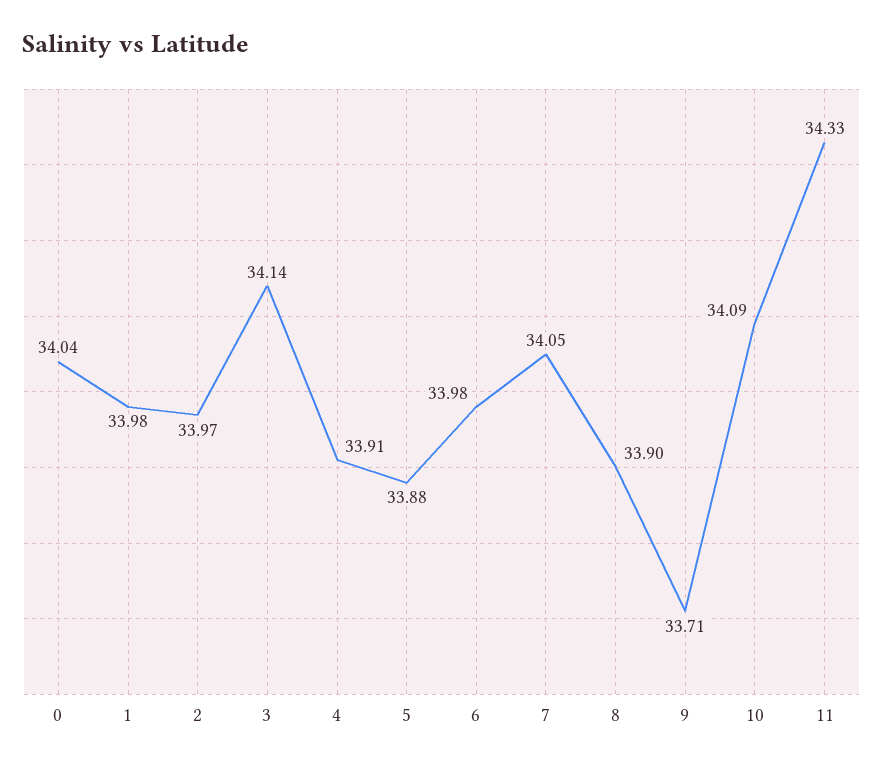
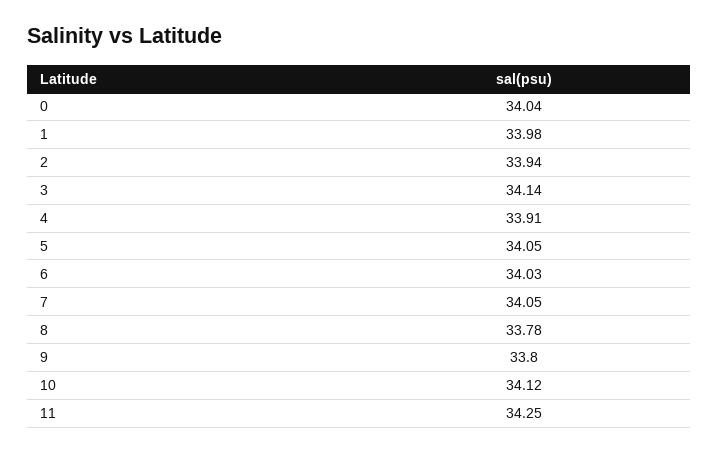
2: 33.97 -> 33.94
5: 33.88 -> 34.05
6: 33.98 -> 34.03
8: 33.9 -> 33.78
9: 33.71 -> 33.8
10: 34.09 -> 34.12
11: 34.33 -> 34.25

